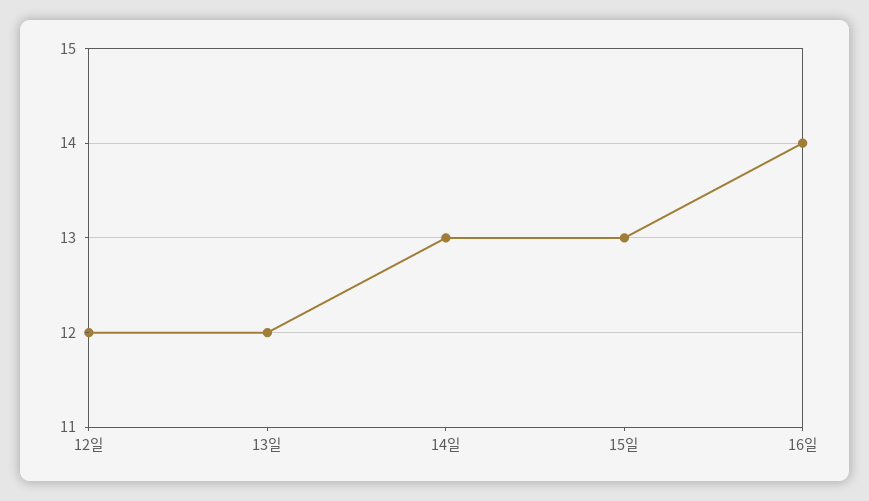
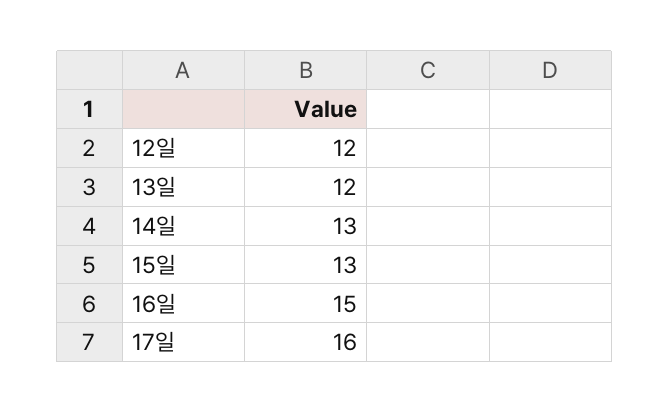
16일: 14 -> 15
17일: none -> 16

